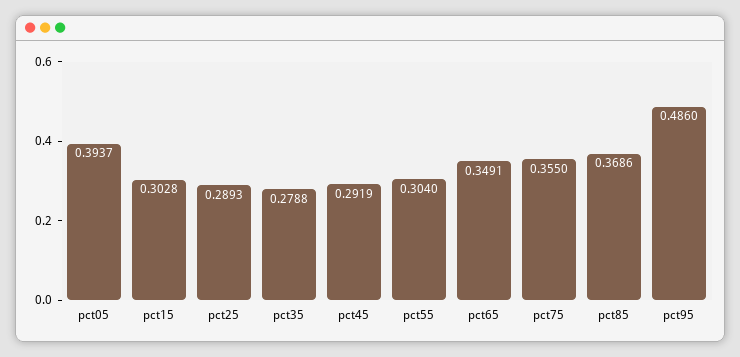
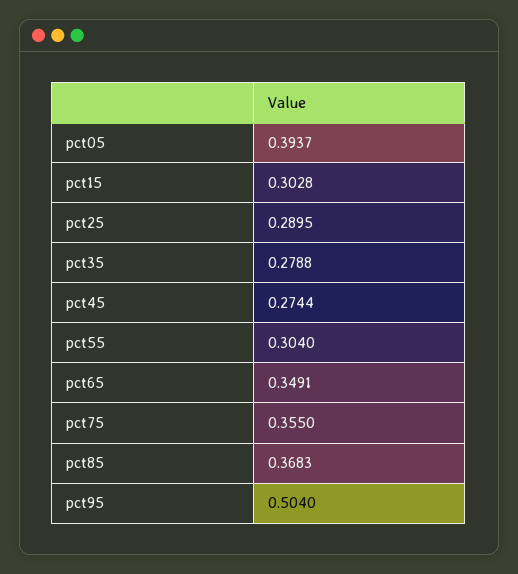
pct25: 0.2893 -> 0.2895
pct45: 0.2919 -> 0.2744
pct85: 0.3686 -> 0.3683
pct95: 0.486 -> 0.504

